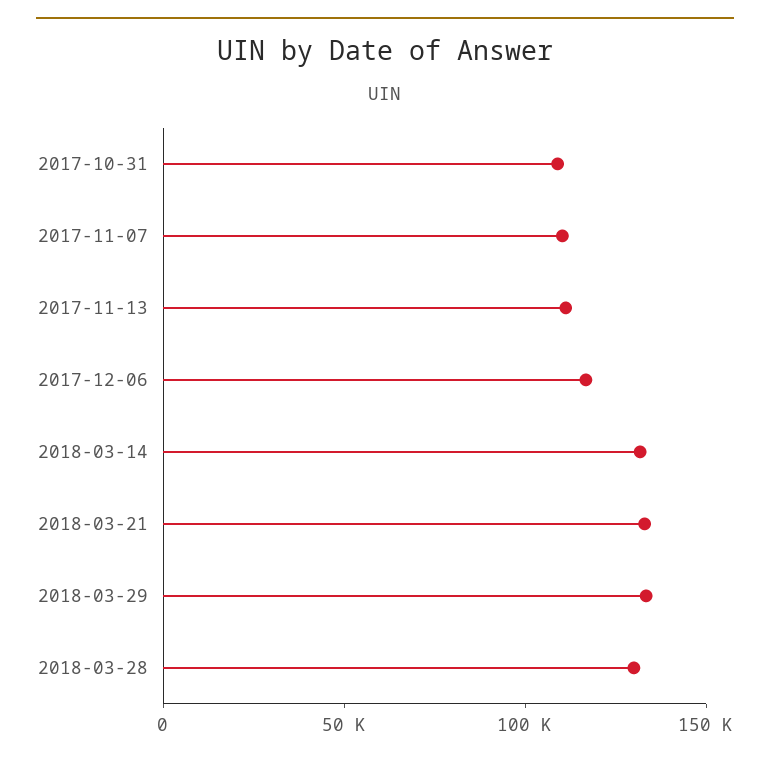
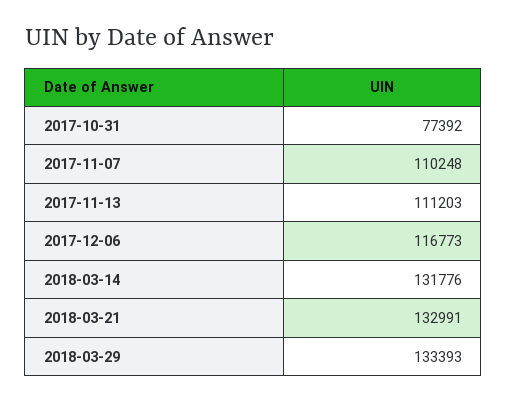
2017-10-31: 110000 -> 77392
2018-03-28: 130000 -> none

